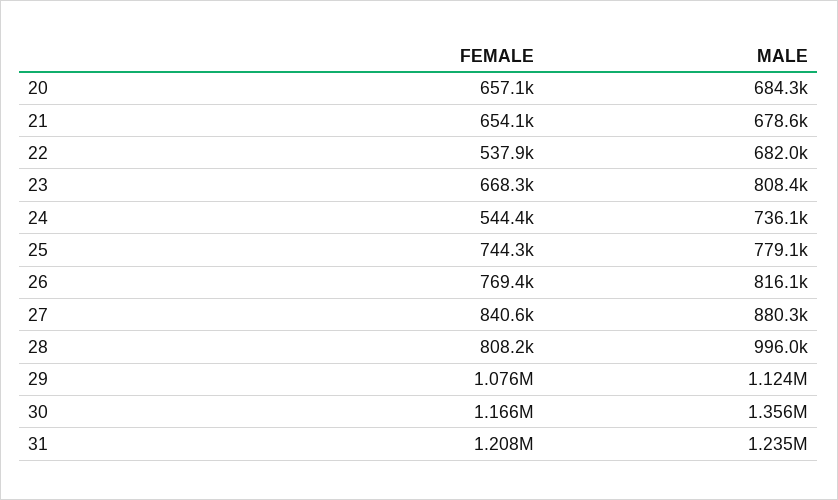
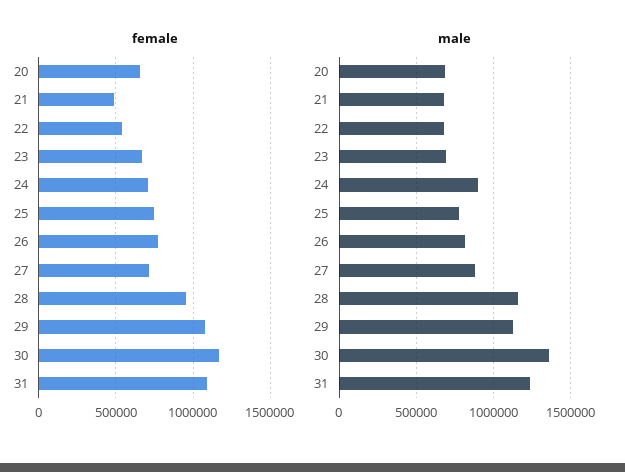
FEMALE, 21: 654100 -> 500000
MALE, 23: 808400 -> 700000
FEMALE, 24: 544400 -> 700000
MALE, 24: 736100 -> 900000
FEMALE, 27: 840600 -> 700000
FEMALE, 28: 808200 -> 950000
MALE, 28: 996000 -> 1150000
FEMALE, 31: 1208000 -> 1100000

